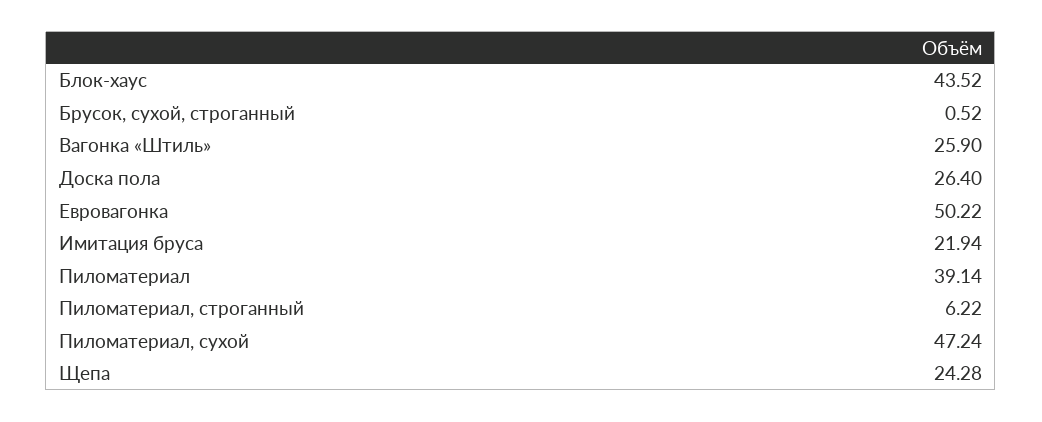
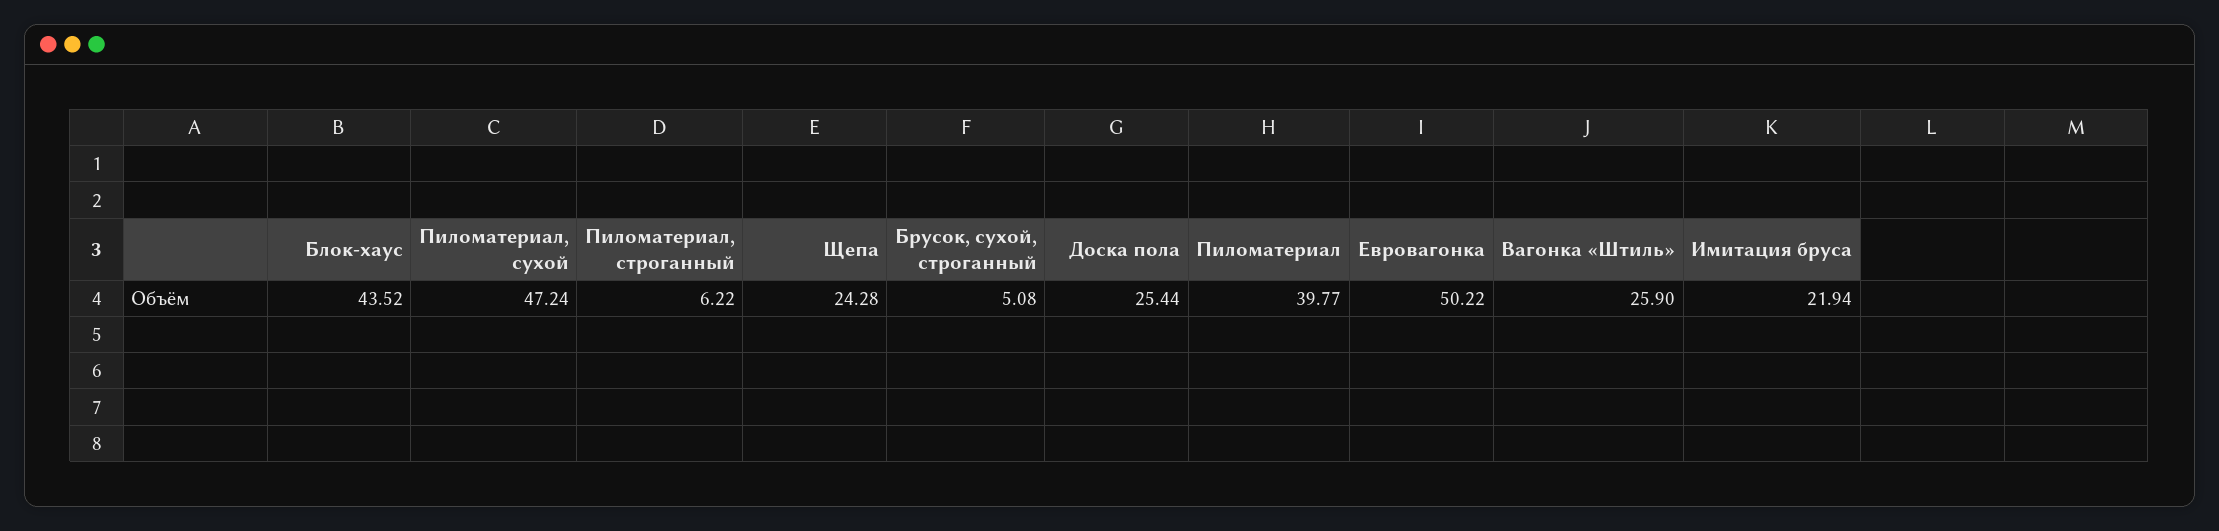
Брусок, сухой, строганный: 0.52 -> 5.08
Доска пола: 26.4 -> 25.44
Пиломатериал: 39.14 -> 39.77

